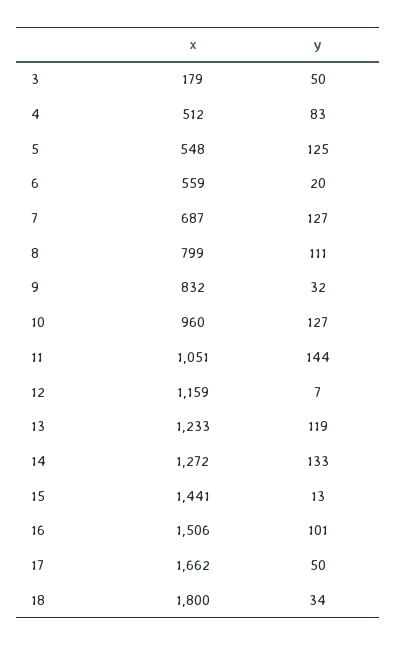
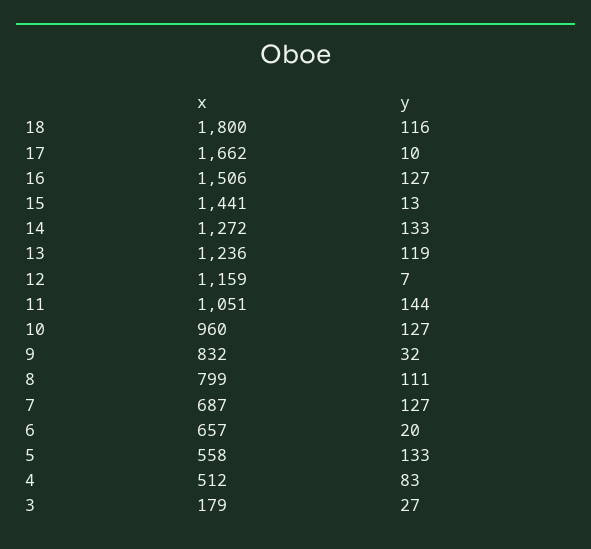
y, 3: 50 -> 27
x, 5: 548 -> 558
y, 5: 125 -> 133
x, 6: 559 -> 657
x, 13: 1233 -> 1236
y, 16: 101 -> 127
y, 17: 50 -> 10
y, 18: 34 -> 116

